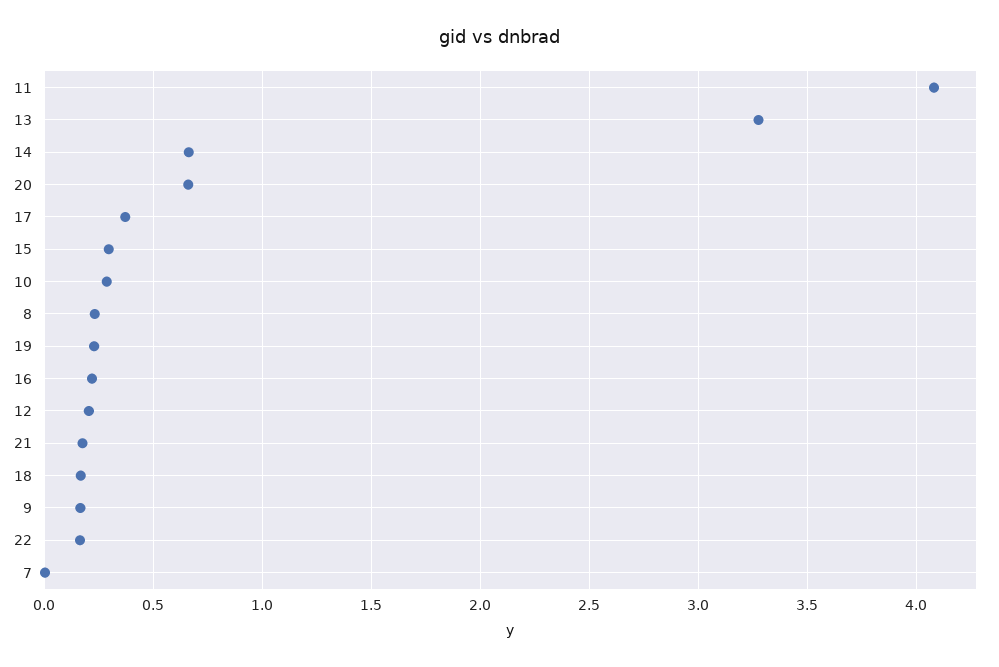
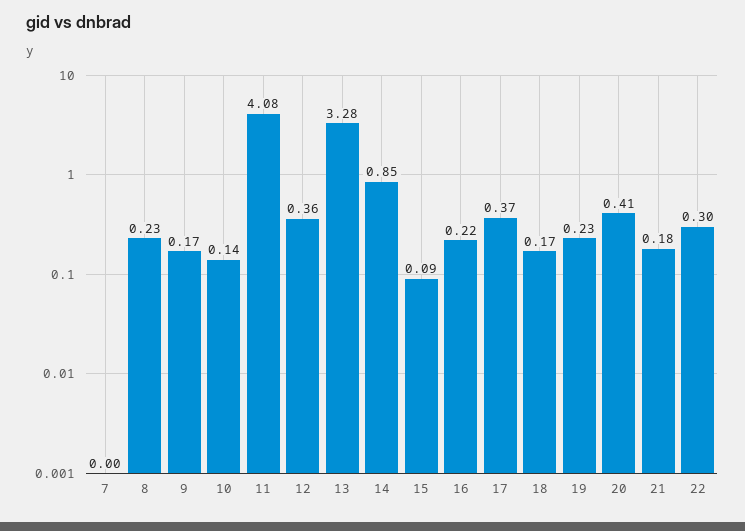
14: 0.65 -> 0.85
20: 0.65 -> 0.41
15: 0.3 -> 0.09
10: 0.3 -> 0.14
12: 0.2 -> 0.36
22: 0.15 -> 0.3

